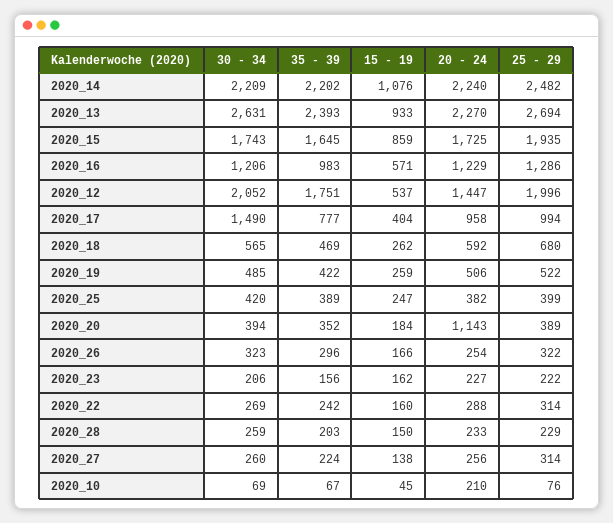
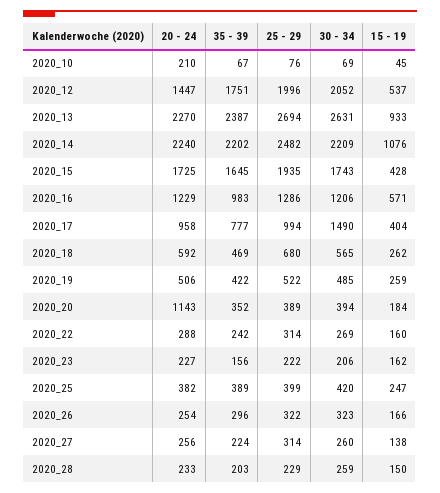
35 - 39, 2020_13: 2393 -> 2387
15 - 19, 2020_15: 859 -> 428

